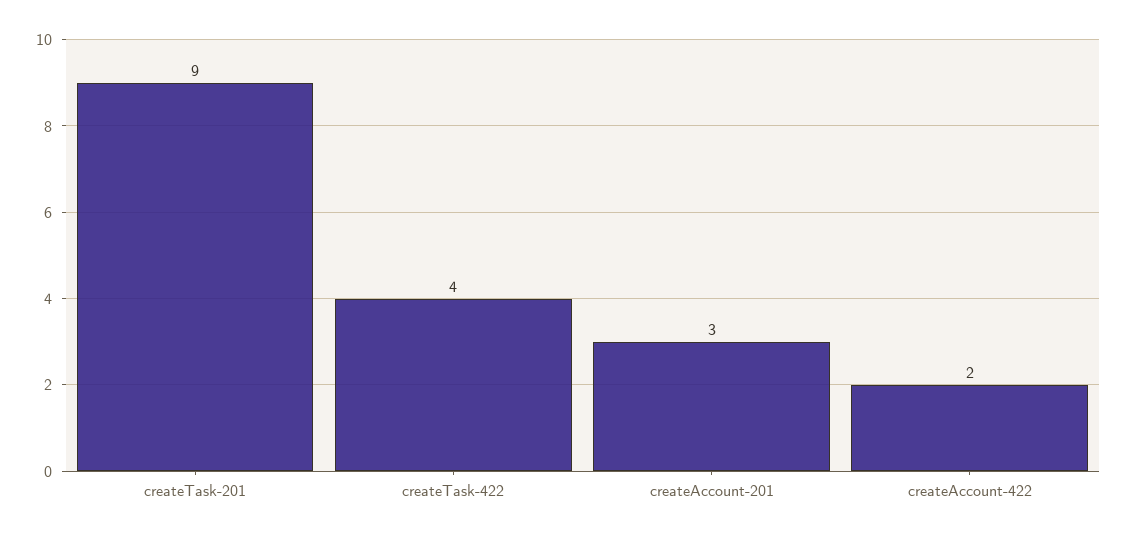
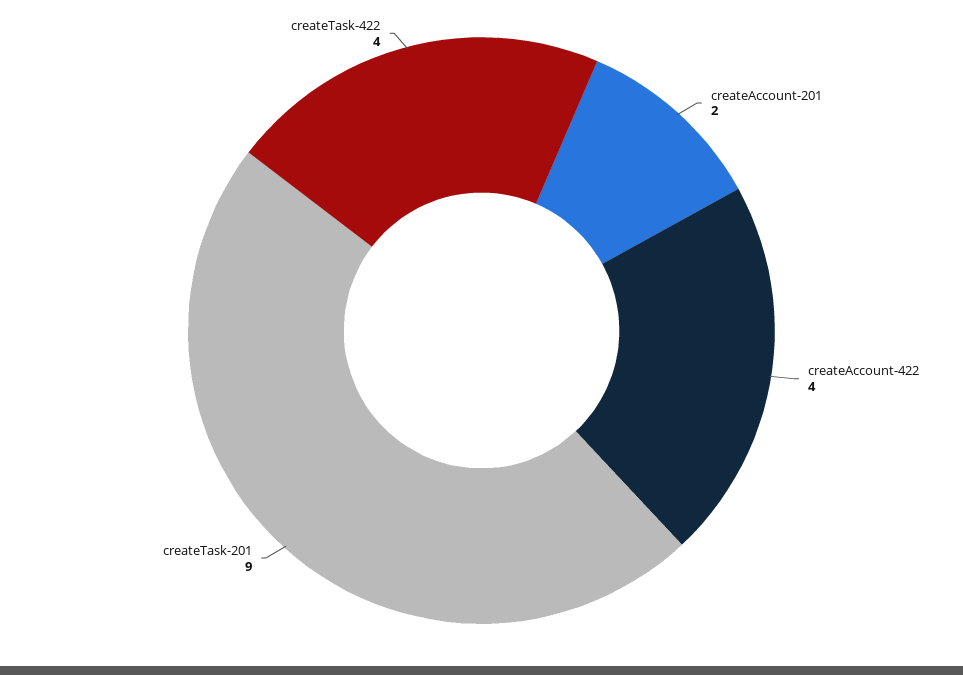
createAccount-201: 3 -> 2
createAccount-422: 2 -> 4

